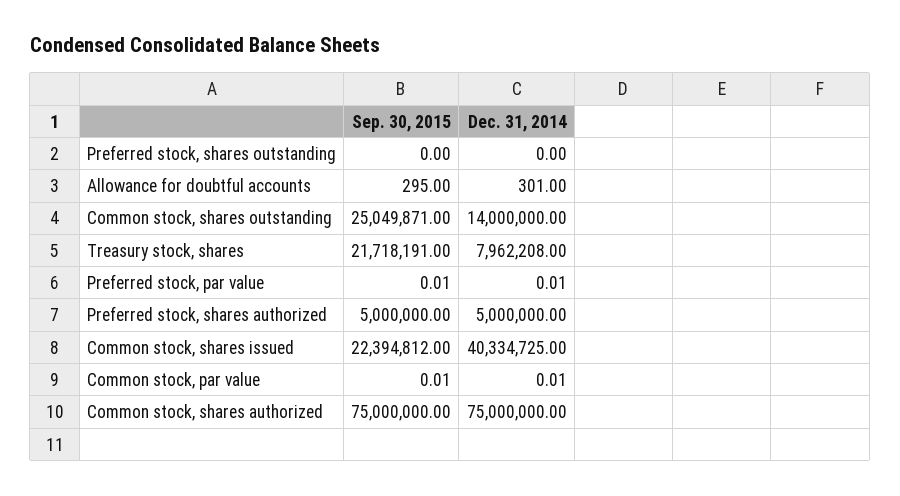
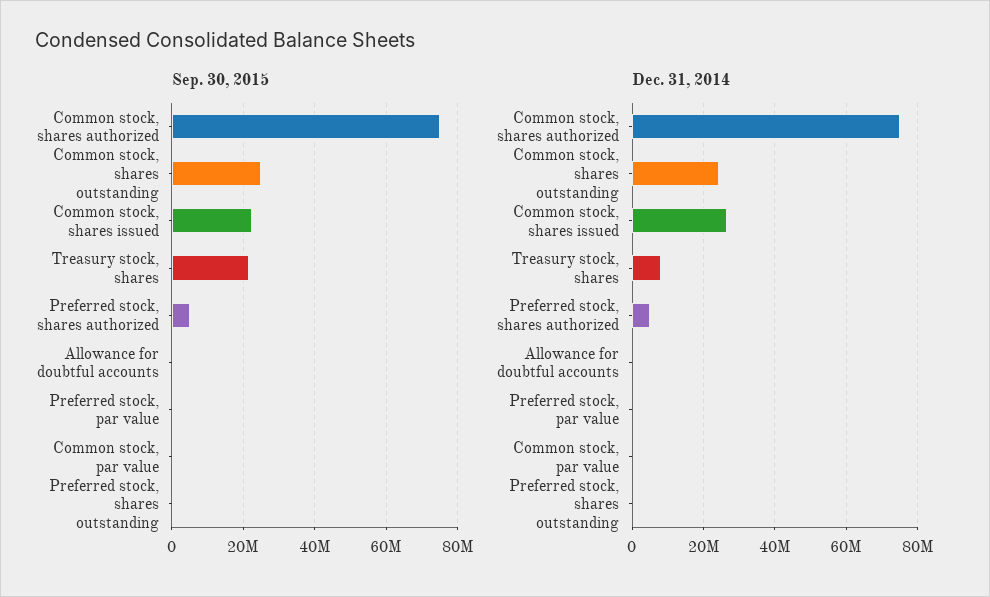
Dec. 31, 2014, Common stock, shares outstanding: 14000000 -> 24000000
Dec. 31, 2014, Common stock, shares issued: 40334725 -> 26000000

